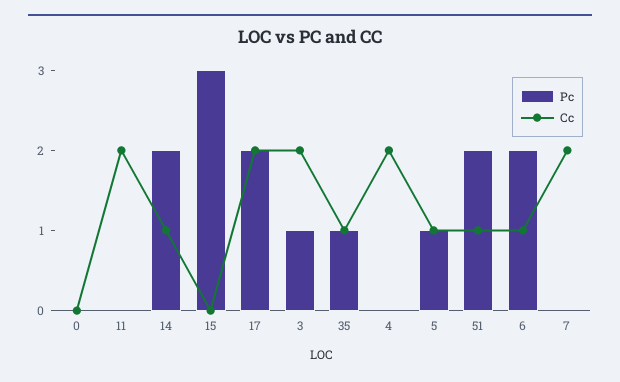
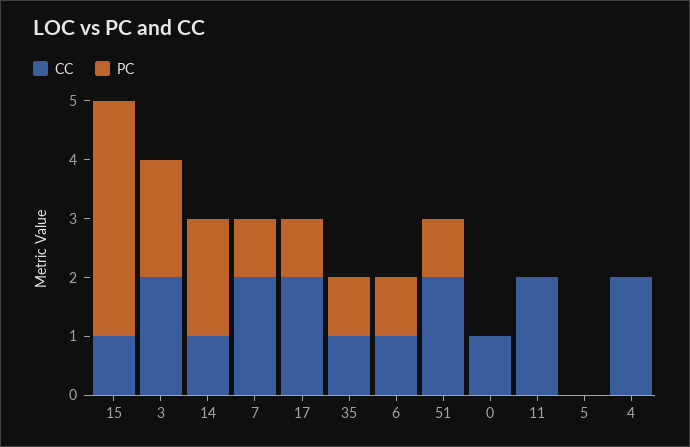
Cc, 0: 0 -> 1
Pc, 15: 3 -> 4
Cc, 15: 0 -> 1
Pc, 17: 2 -> 1
Pc, 3: 1 -> 2
Pc, 5: 1 -> 0
Cc, 5: 1 -> 0
Pc, 51: 2 -> 1
Cc, 51: 1 -> 2
Pc, 6: 2 -> 1
Pc, 7: 0 -> 1

